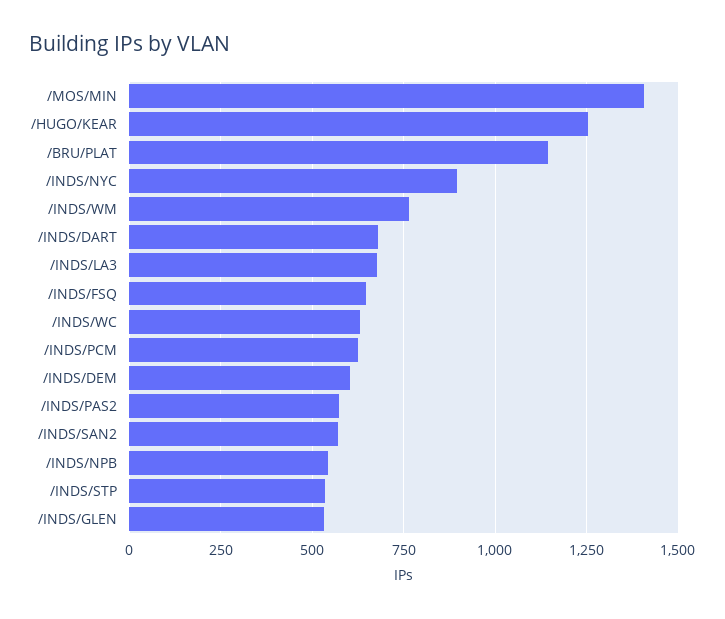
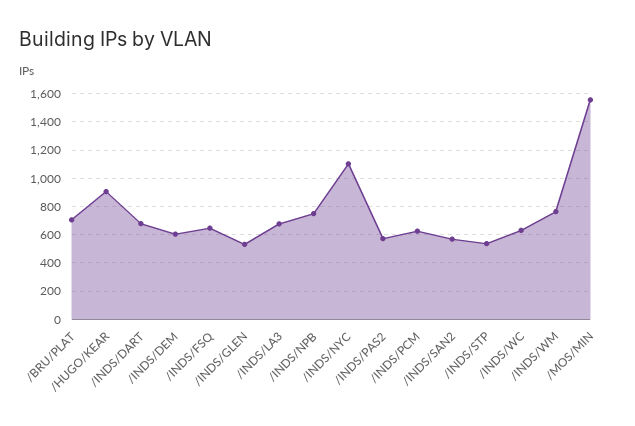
/MOS/MIN: 1400 -> 1550
/HUGO/KEAR: 1250 -> 900
/BRU/PLAT: 1150 -> 700
/INDS/NYC: 900 -> 1100
/INDS/NPB: 550 -> 750

